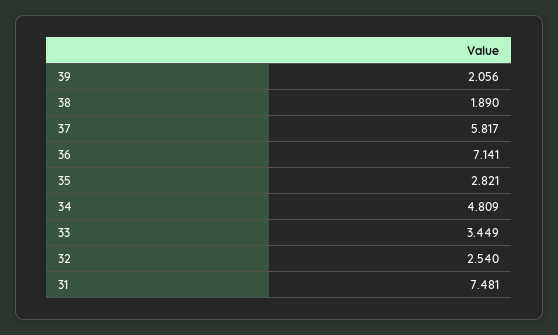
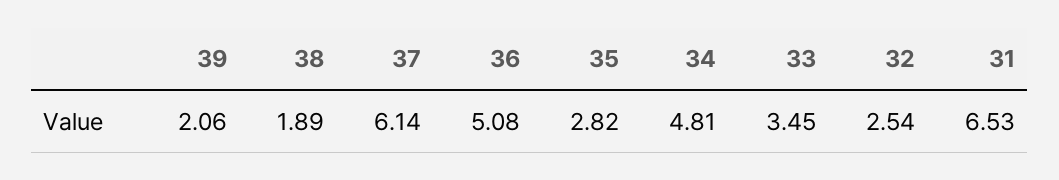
37: 5.817 -> 6.14
36: 7.141 -> 5.08
31: 7.481 -> 6.53

